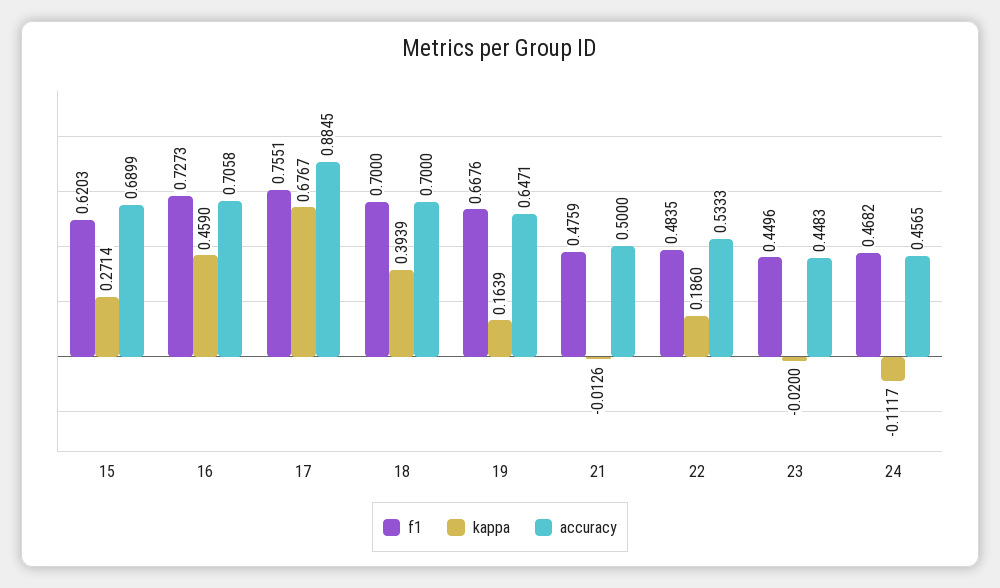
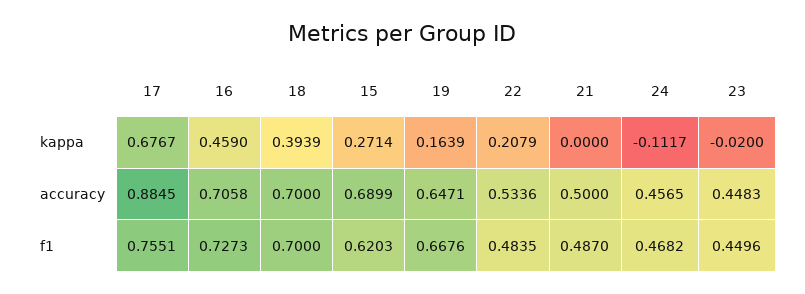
f1, 21: 0.4759 -> 0.487
kappa, 21: -0.0126 -> 0
kappa, 22: 0.186 -> 0.2079
accuracy, 22: 0.5333 -> 0.5336

